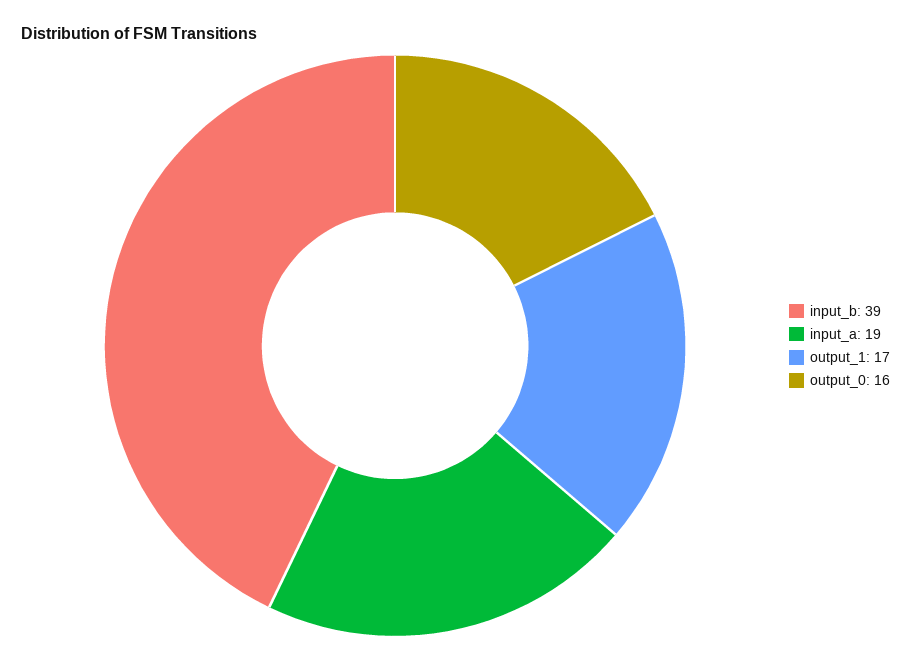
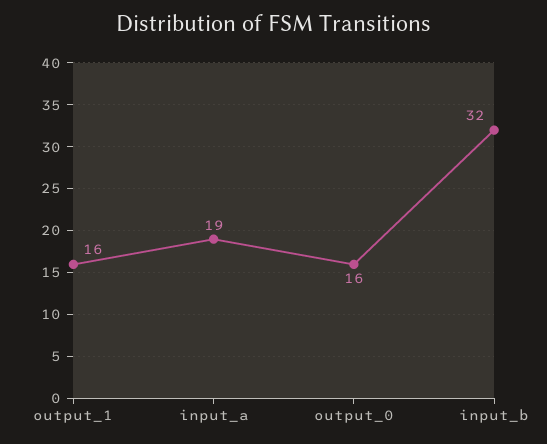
input_b: 39 -> 32
output_1: 17 -> 16

